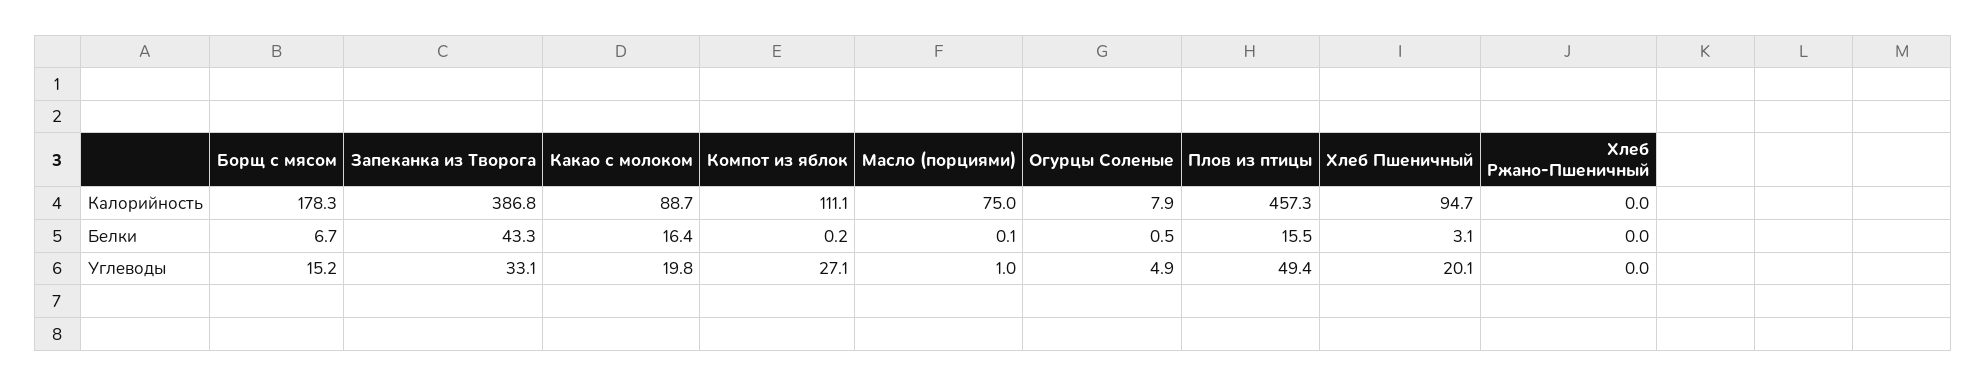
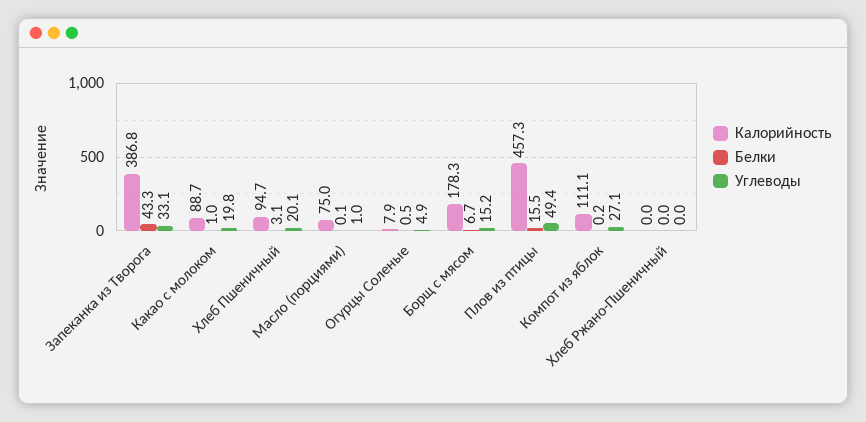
Белки, Какао с молоком: 16.4 -> 1

